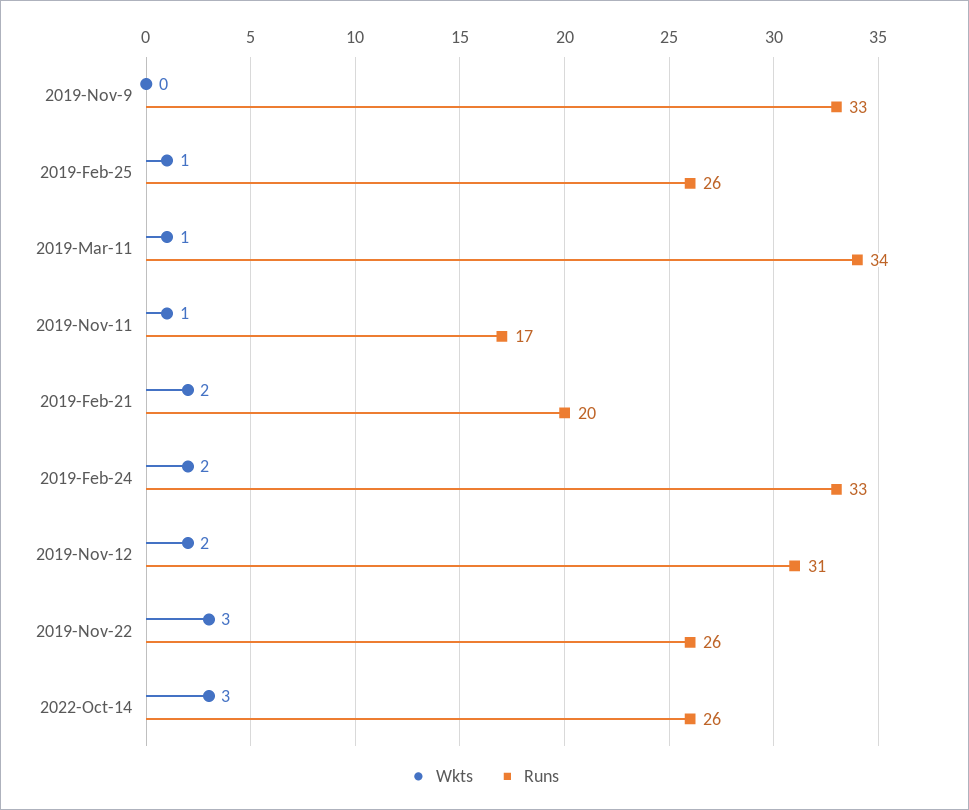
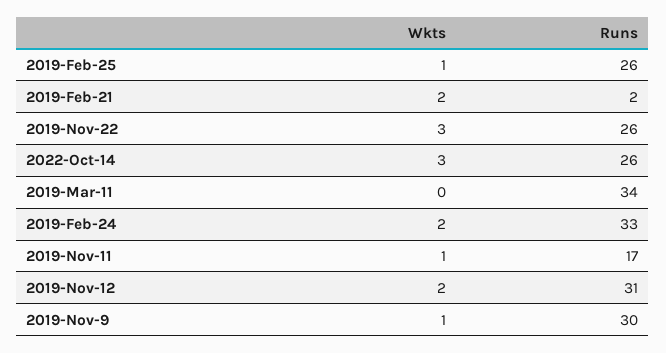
Wkts, 2019-Nov-9: 0 -> 1
Runs, 2019-Nov-9: 33 -> 30
Wkts, 2019-Mar-11: 1 -> 0
Runs, 2019-Feb-21: 20 -> 2

